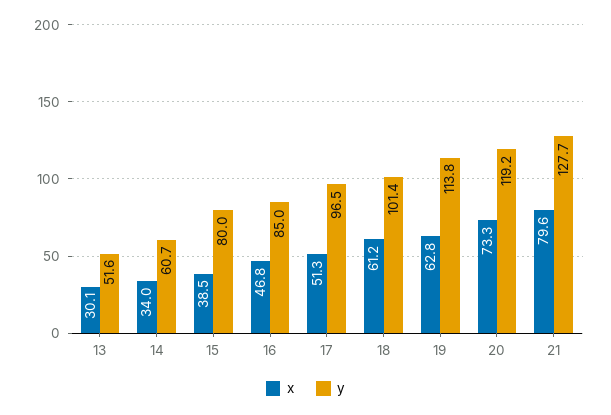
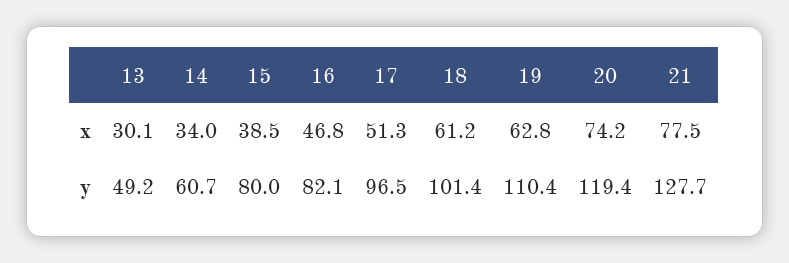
y, 13: 51.6 -> 49.2
y, 16: 85 -> 82.1
y, 19: 113.8 -> 110.4
x, 20: 73.3 -> 74.2
y, 20: 119.2 -> 119.4
x, 21: 79.6 -> 77.5

